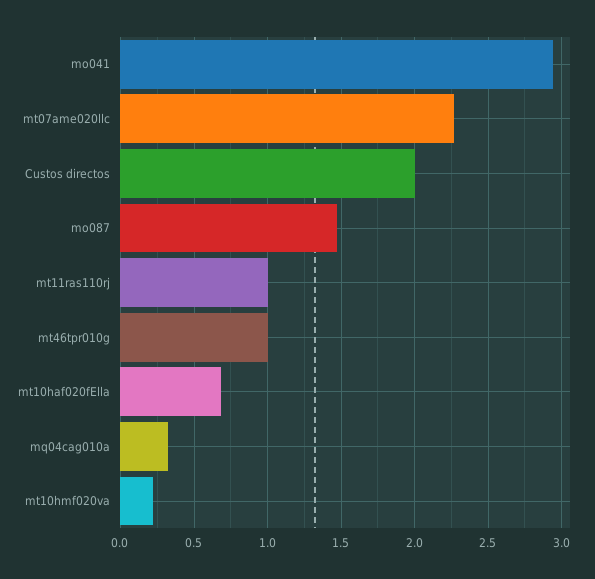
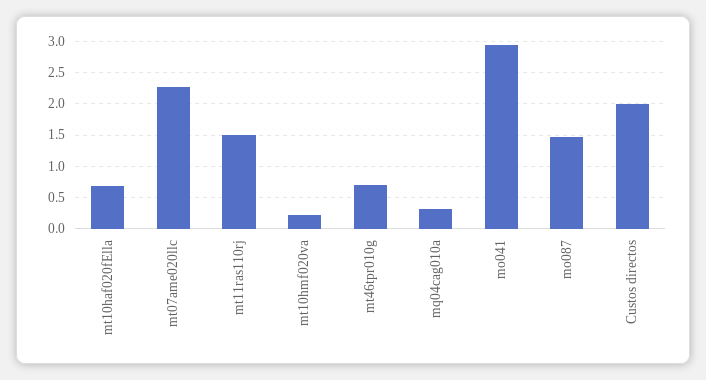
mt11ras110rj: 1 -> 1.5
mt46tpr010g: 1 -> 0.7

